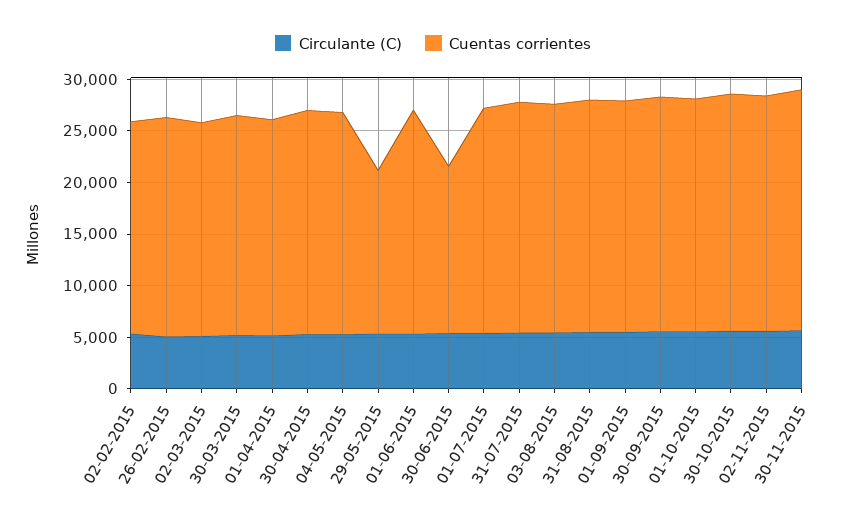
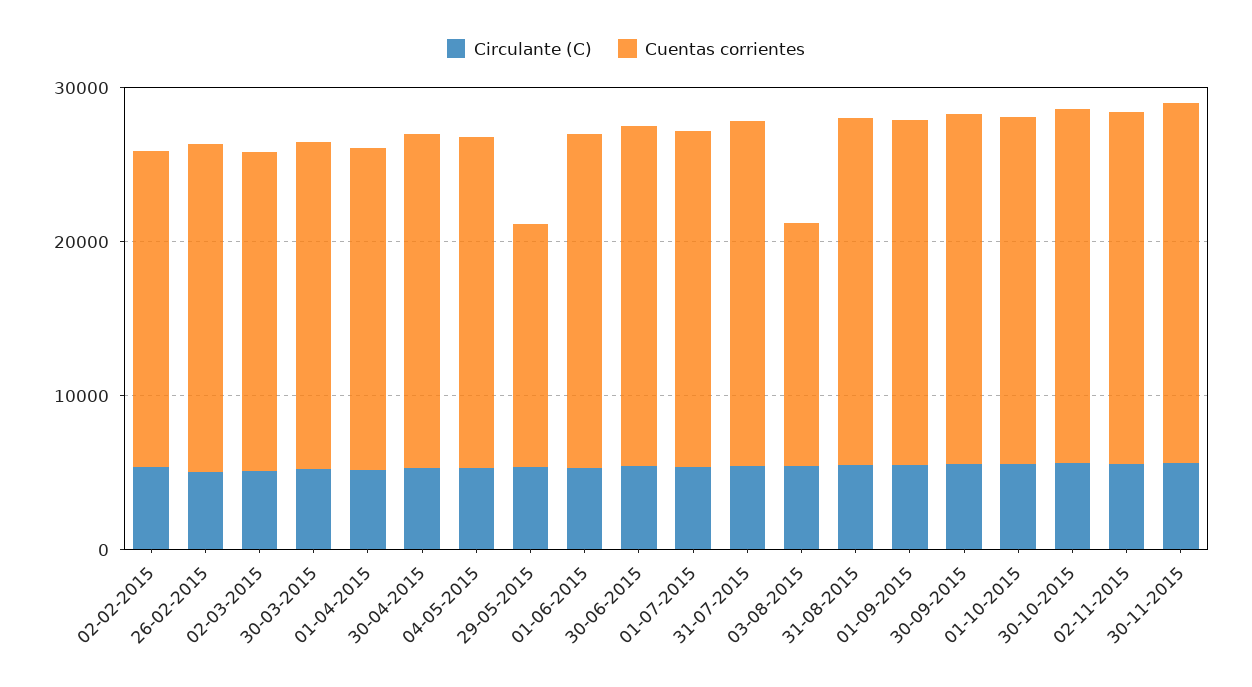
Cuentas corrientes, 30-06-2015: 16000 -> 22000
Cuentas corrientes, 03-08-2015: 22000 -> 16000

